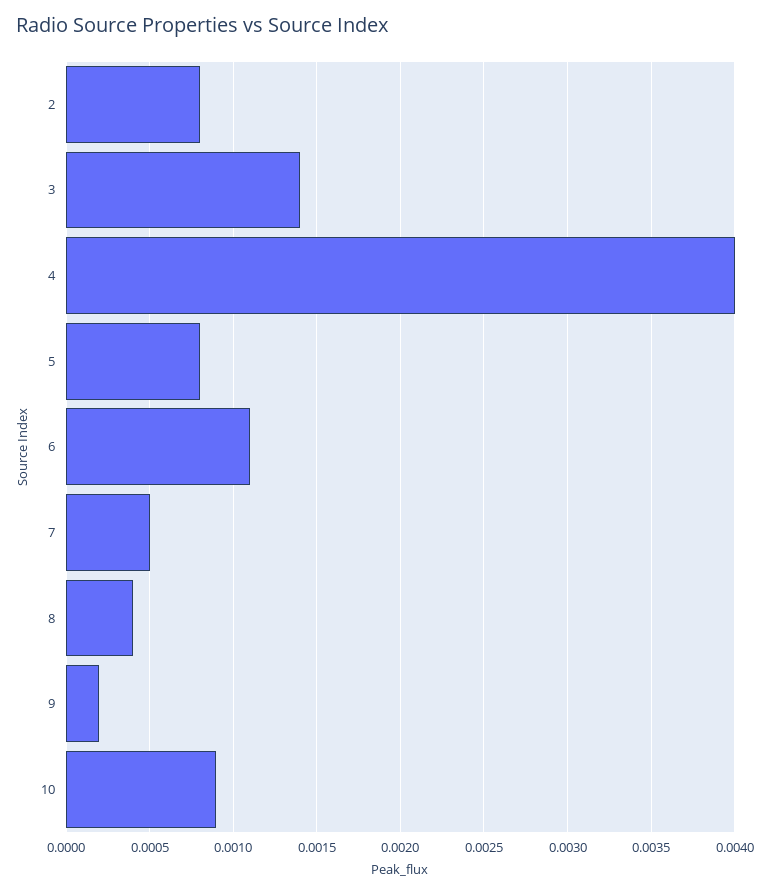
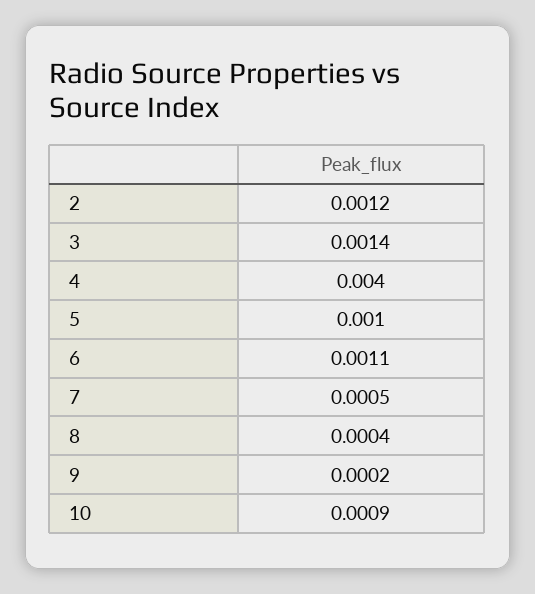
2: 0.0008 -> 0.0012
5: 0.0008 -> 0.001

